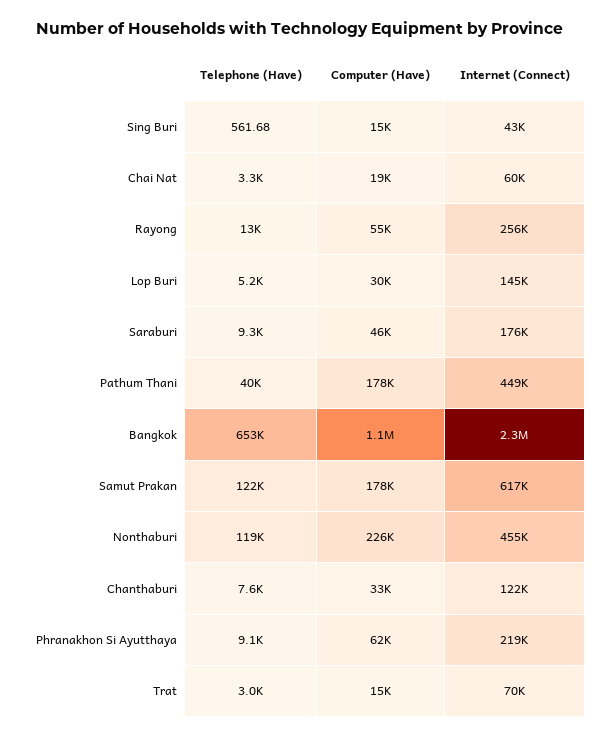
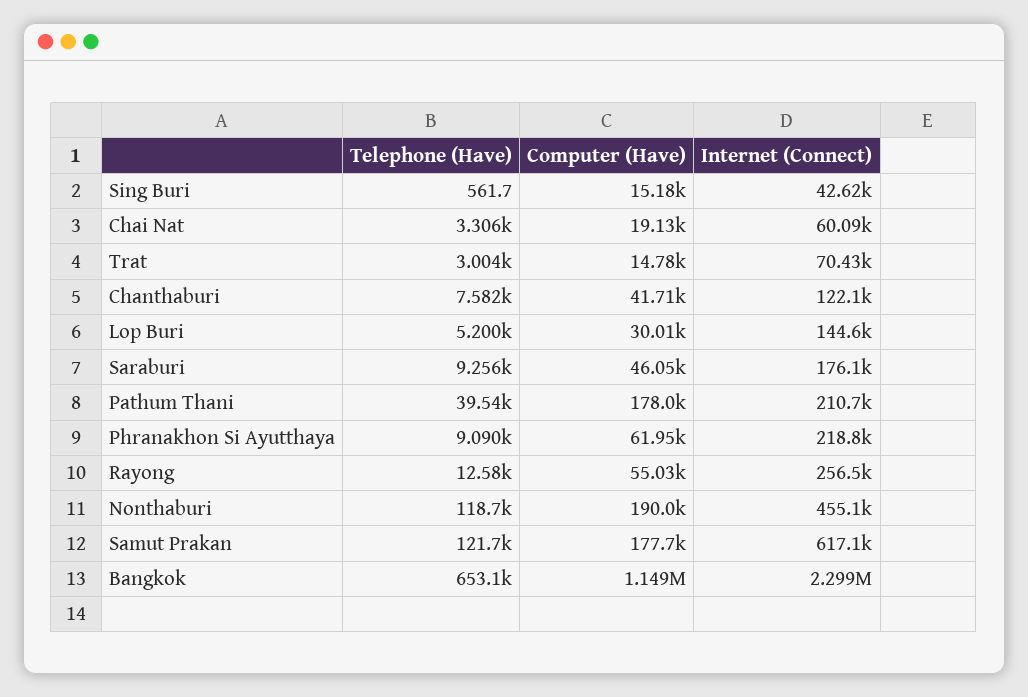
Internet (Connect), Pathum Thani: 449000 -> 210700
Computer (Have), Nonthaburi: 226000 -> 190000
Computer (Have), Chanthaburi: 33000 -> 41710

